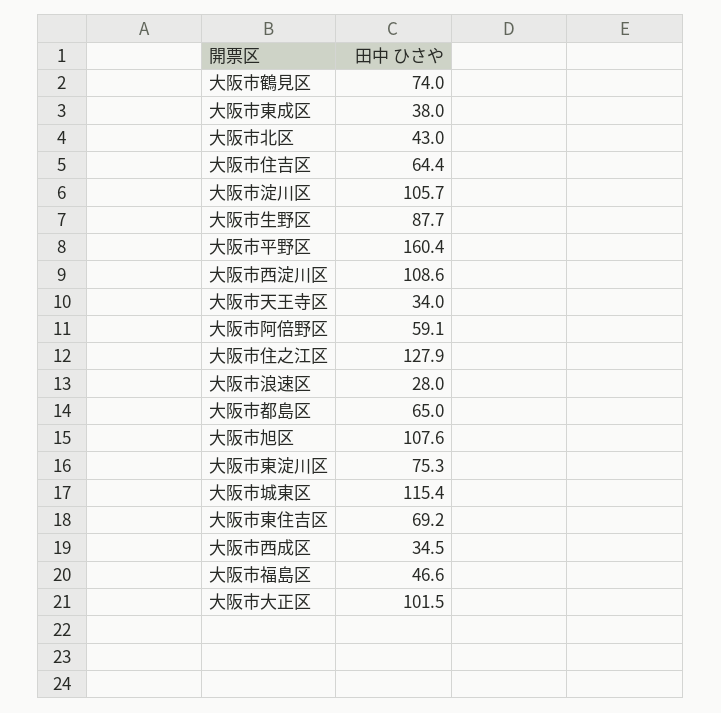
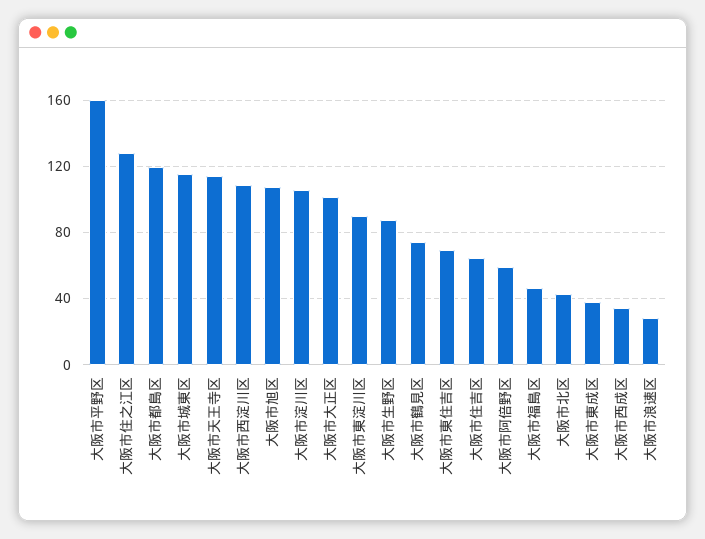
大阪市天王寺区: 34 -> 115
大阪市都島区: 65 -> 120
大阪市東淀川区: 75.3 -> 90

